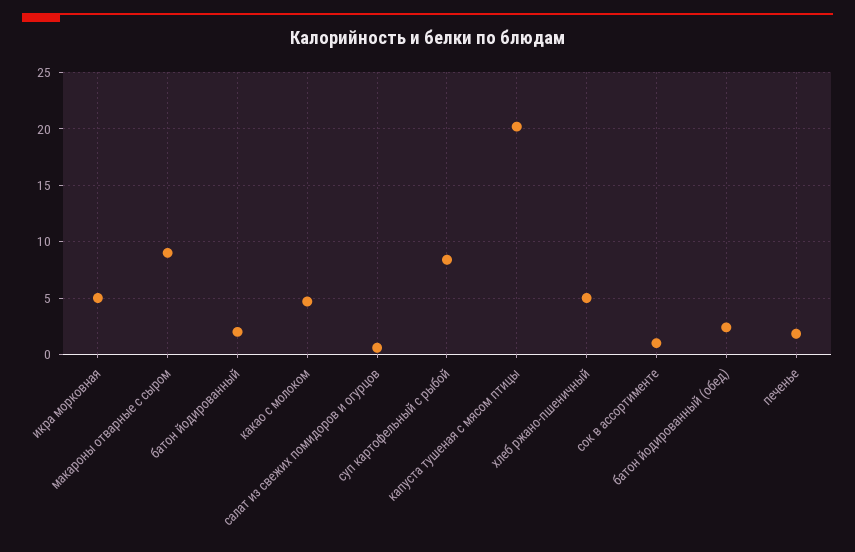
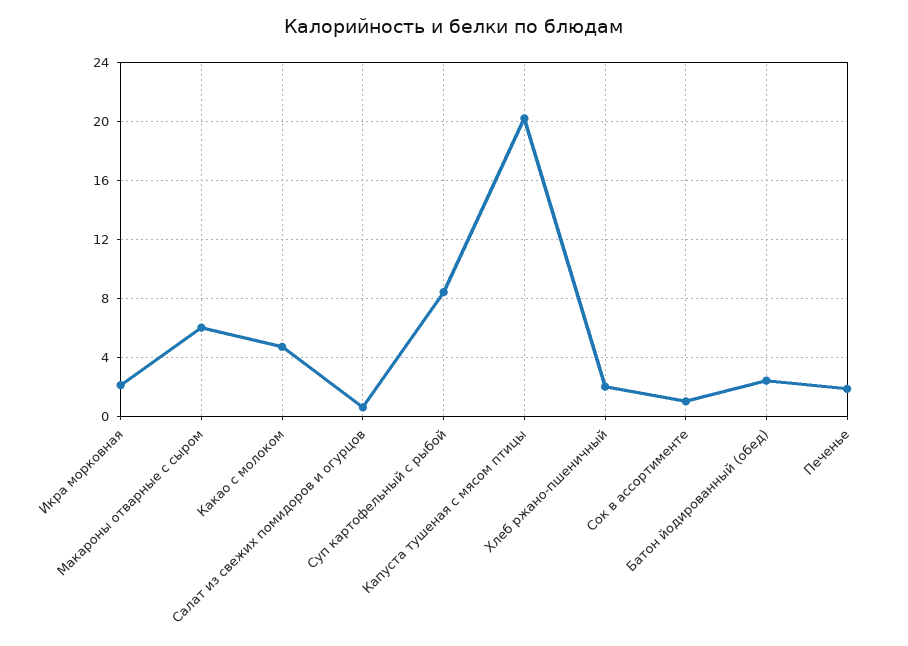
икра морковная: 5 -> 2
макароны отварные с сыром: 9 -> 6
батон йодированный: 2 -> none
хлеб ржано-пшеничный: 5 -> 2

